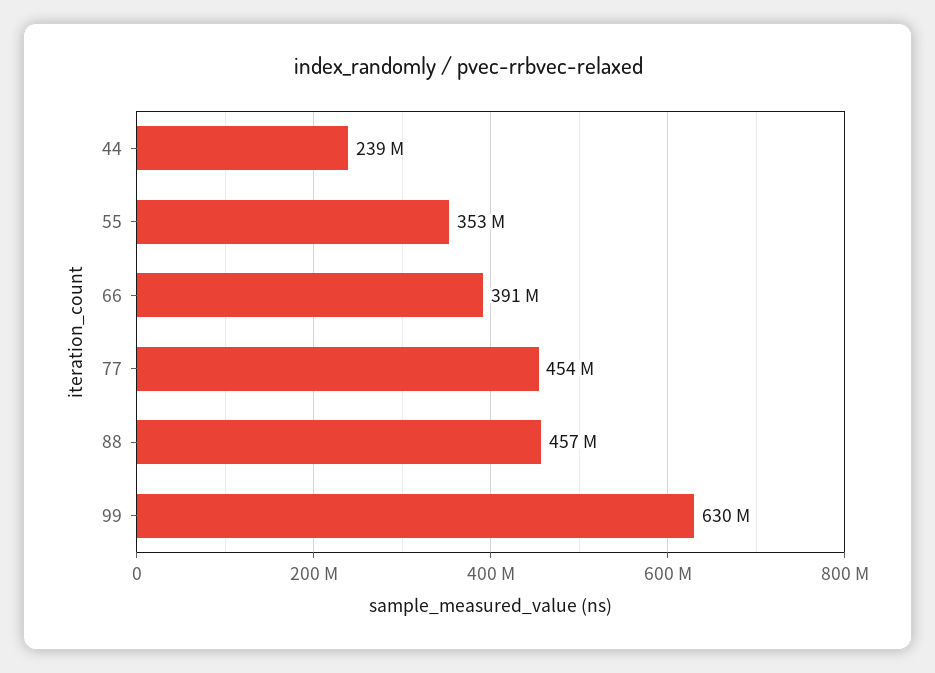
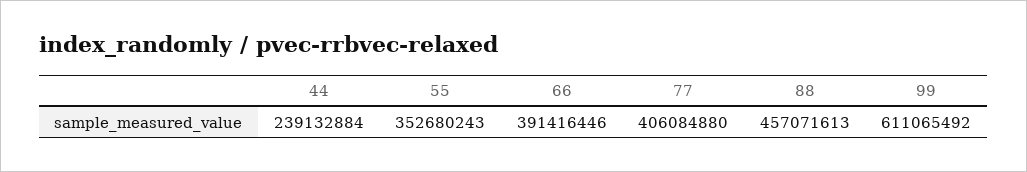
77: 454000000 -> 406084880
99: 630000000 -> 611065492

